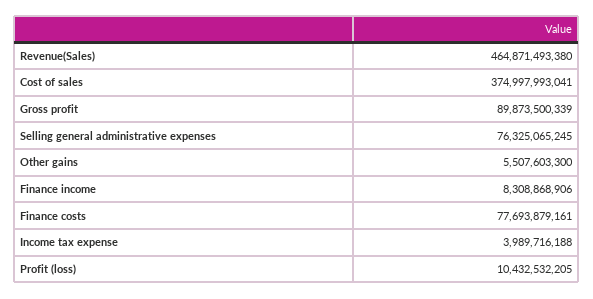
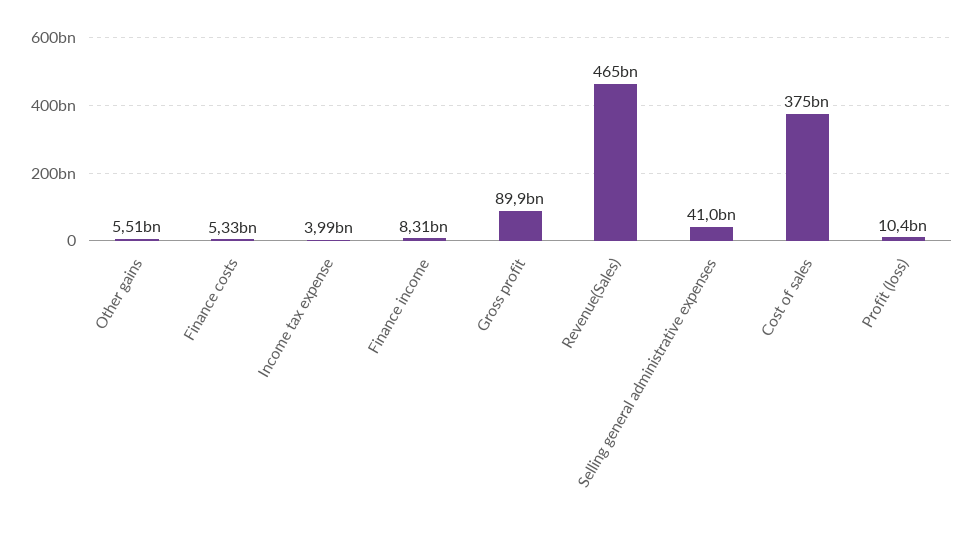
Selling general administrative expenses: 76325065245 -> 41000000000
Finance costs: 77693879161 -> 5330000000

